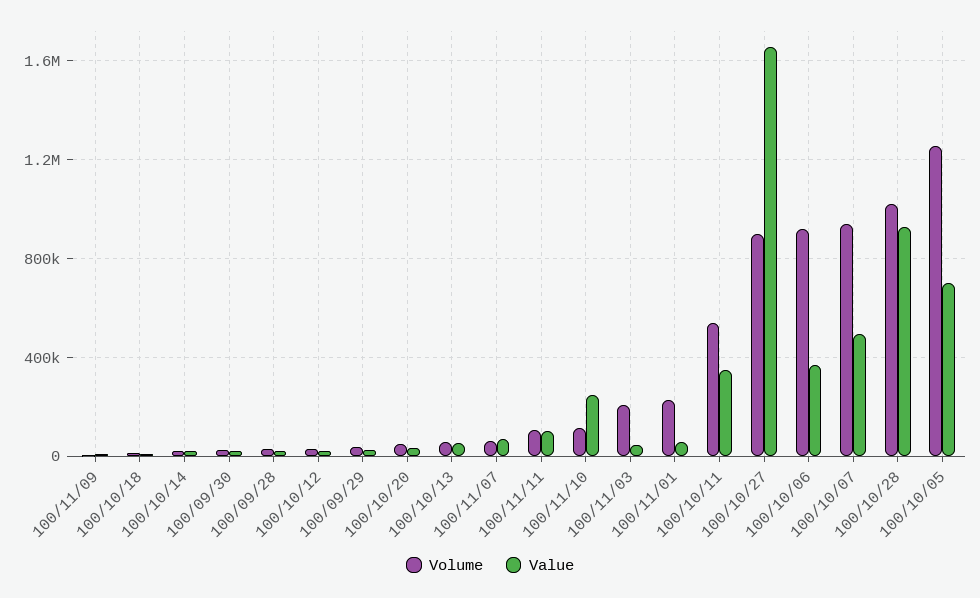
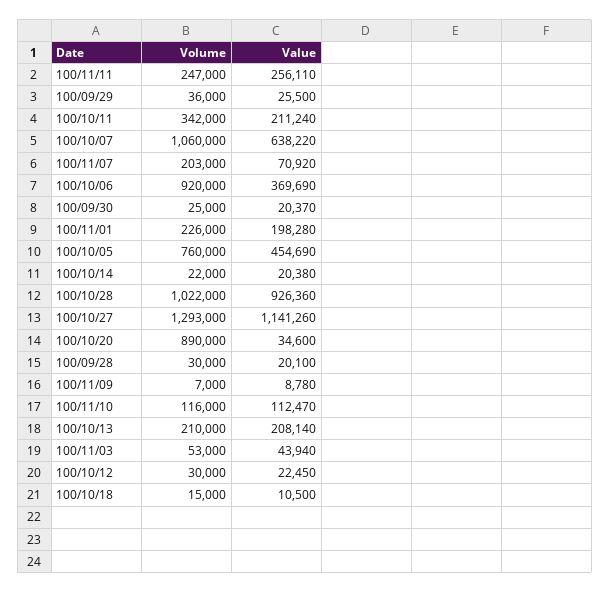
Volume, 100/10/20: 50000 -> 890000
Volume, 100/10/13: 50000 -> 210000
Value, 100/10/13: 50000 -> 208140
Volume, 100/11/07: 50000 -> 203000
Volume, 100/11/11: 100000 -> 247000
Value, 100/11/11: 100000 -> 256110
Value, 100/11/10: 250000 -> 112470
Volume, 100/11/03: 200000 -> 53000
Value, 100/11/01: 50000 -> 198280
Volume, 100/10/11: 550000 -> 342000
Value, 100/10/11: 350000 -> 211240
Volume, 100/10/27: 900000 -> 1293000
Value, 100/10/27: 1650000 -> 1141260
Volume, 100/10/07: 950000 -> 1060000
Value, 100/10/07: 500000 -> 638220
Volume, 100/10/05: 1250000 -> 760000
Value, 100/10/05: 700000 -> 454690

